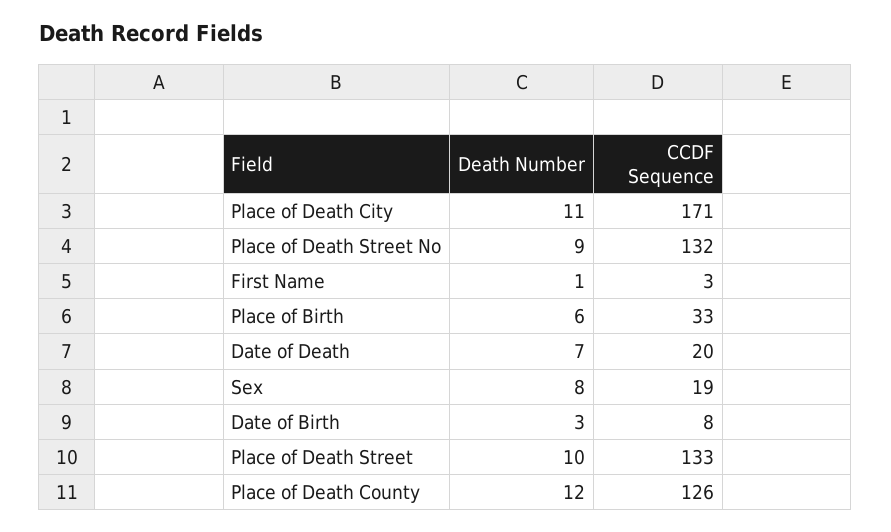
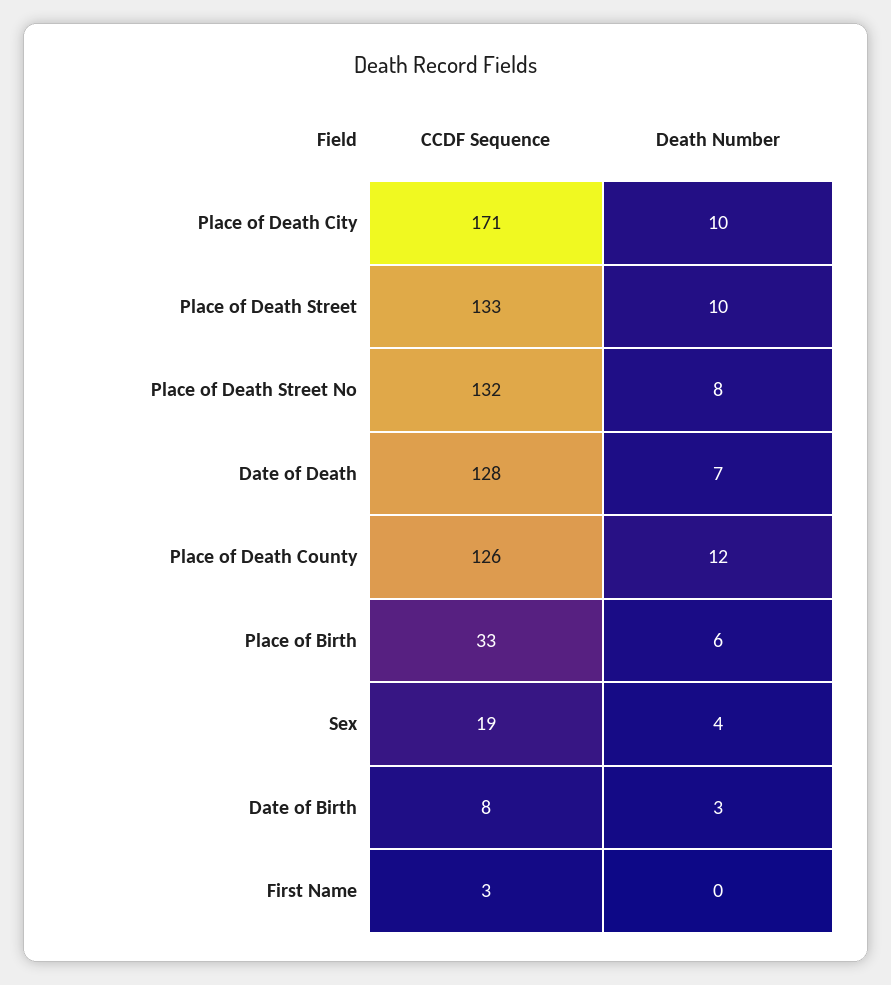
Death Number, Place of Death City: 11 -> 10
Death Number, Place of Death Street No: 9 -> 8
Death Number, First Name: 1 -> 0
CCDF Sequence, Date of Death: 20 -> 128
Death Number, Sex: 8 -> 4

